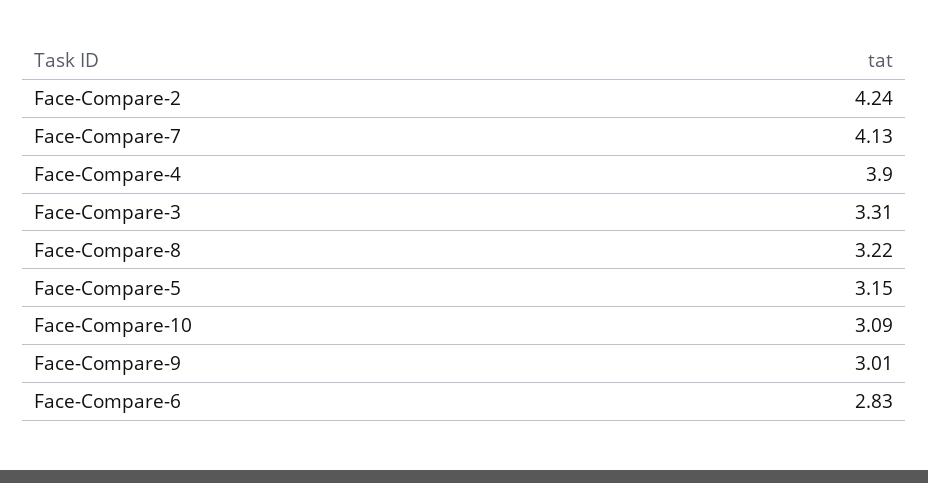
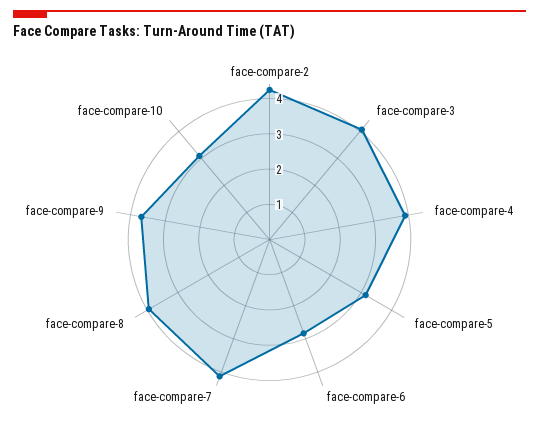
Face-Compare-3: 3.31 -> 4
Face-Compare-8: 3.22 -> 4
Face-Compare-9: 3.01 -> 3.75

